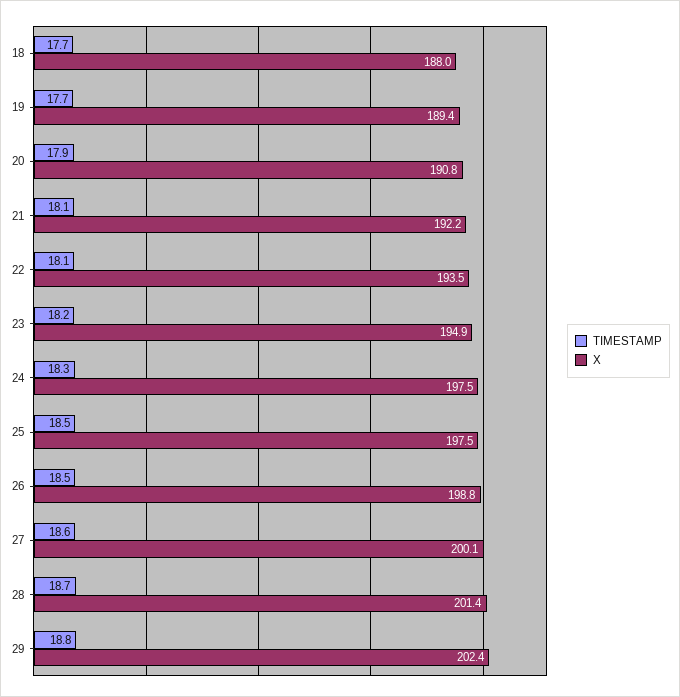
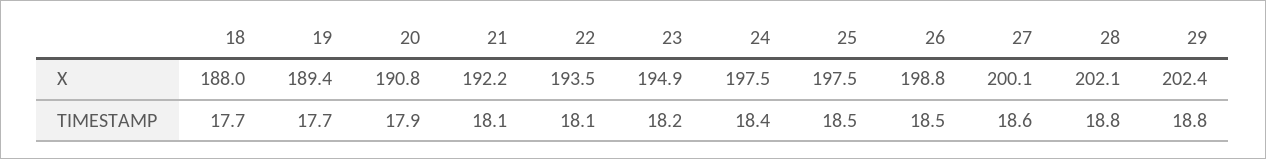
TIMESTAMP, 24: 18.3 -> 18.4
TIMESTAMP, 28: 18.7 -> 18.8
X, 28: 201.4 -> 202.1

